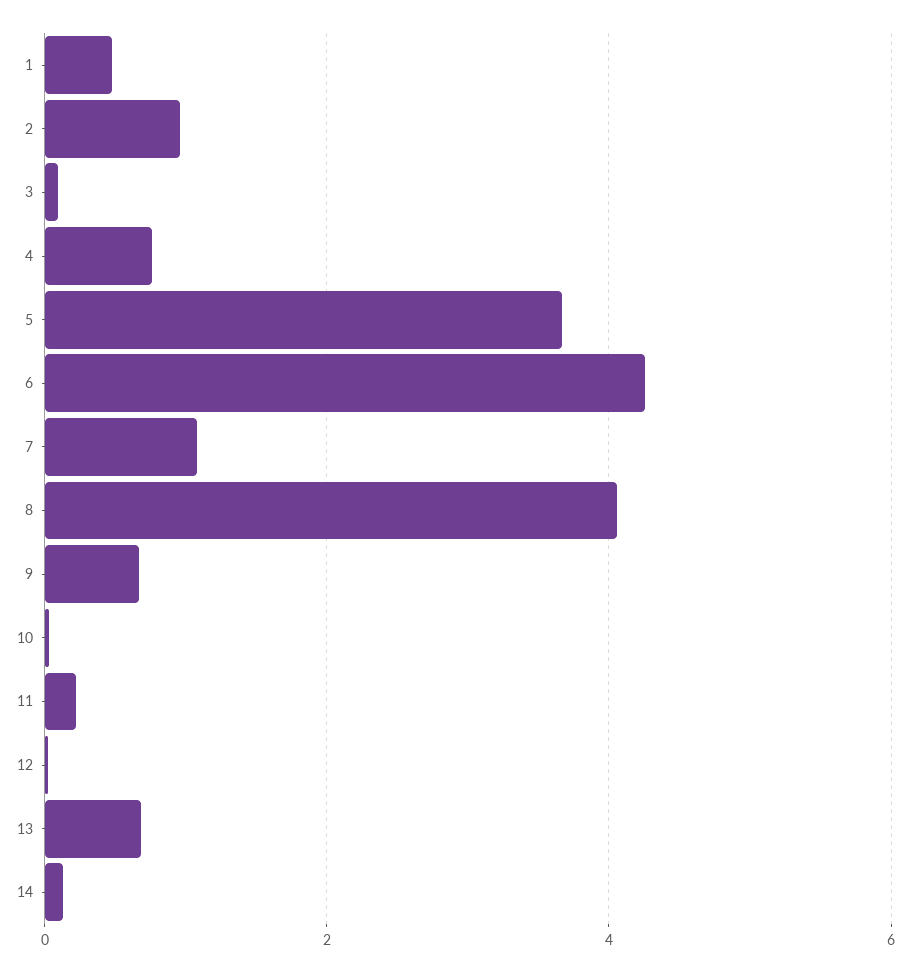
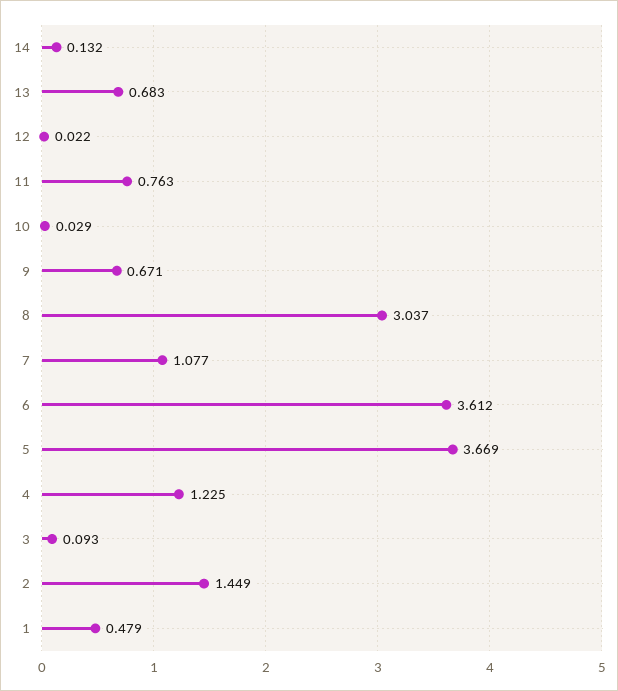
2: 1 -> 1.449
4: 0.8 -> 1.225
6: 4.2 -> 3.612
8: 4 -> 3.037
11: 0.2 -> 0.763

